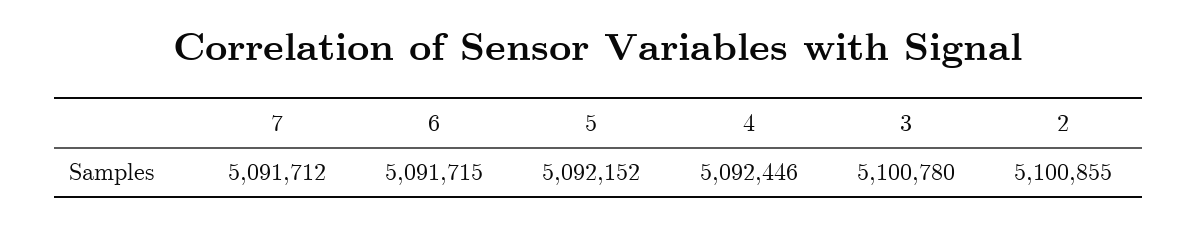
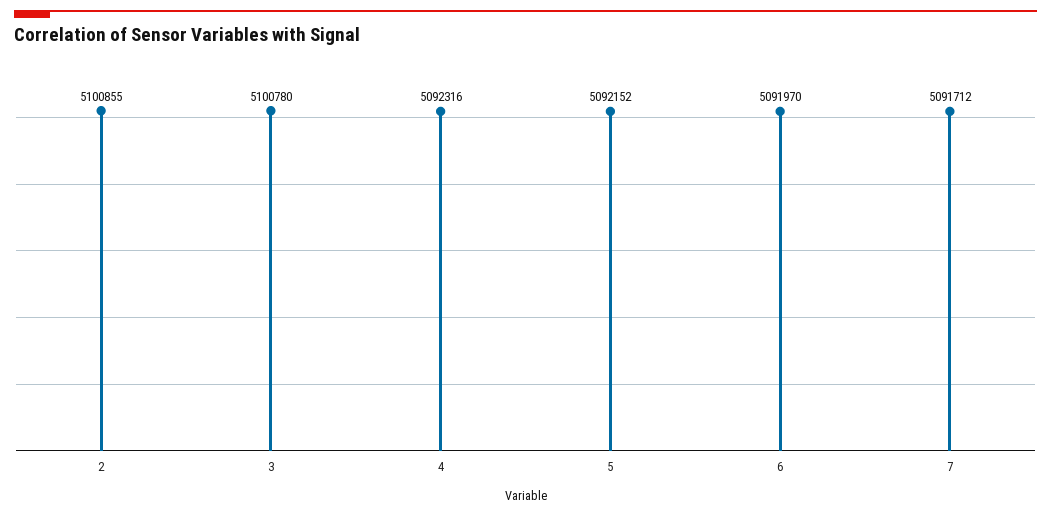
6: 5091715 -> 5091970
4: 5092446 -> 5092316

